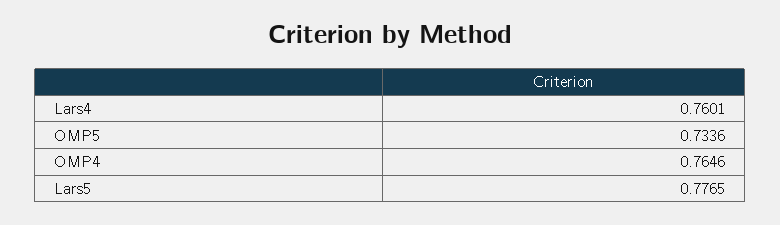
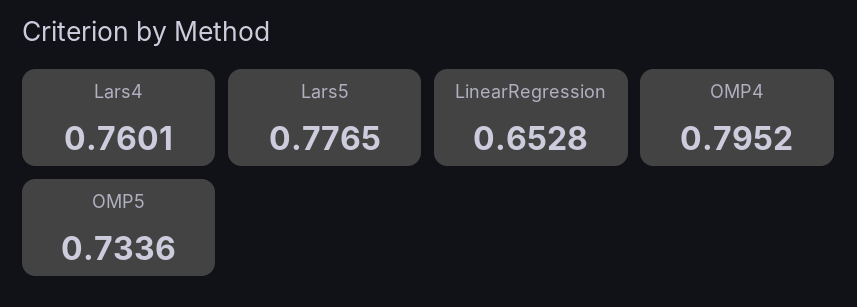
OMP4: 0.7646 -> 0.7952
LinearRegression: none -> 0.6528

